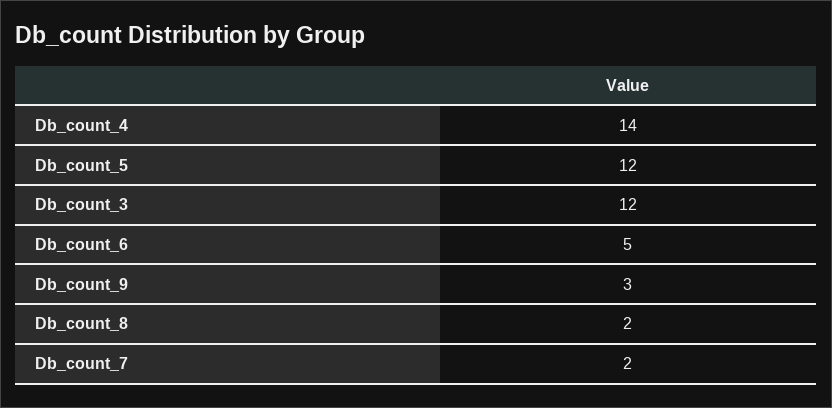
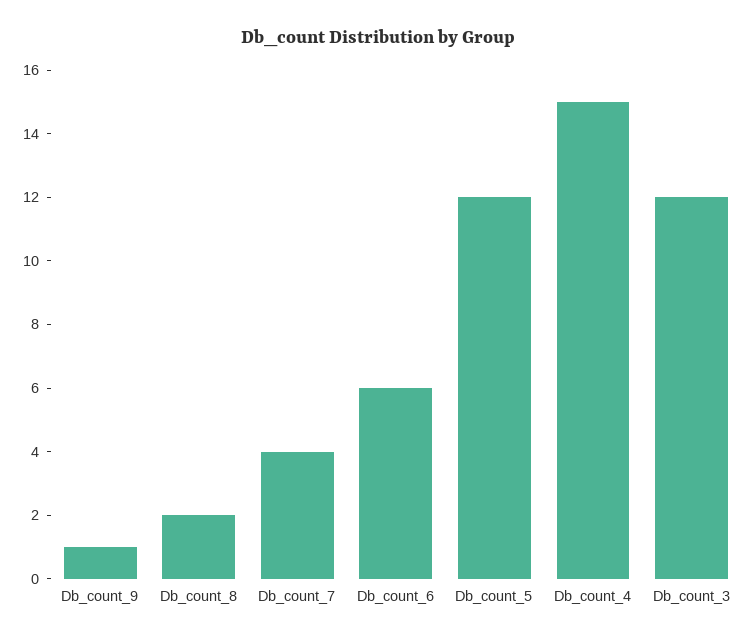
Db_count_4: 14 -> 15
Db_count_6: 5 -> 6
Db_count_9: 3 -> 1
Db_count_7: 2 -> 4

